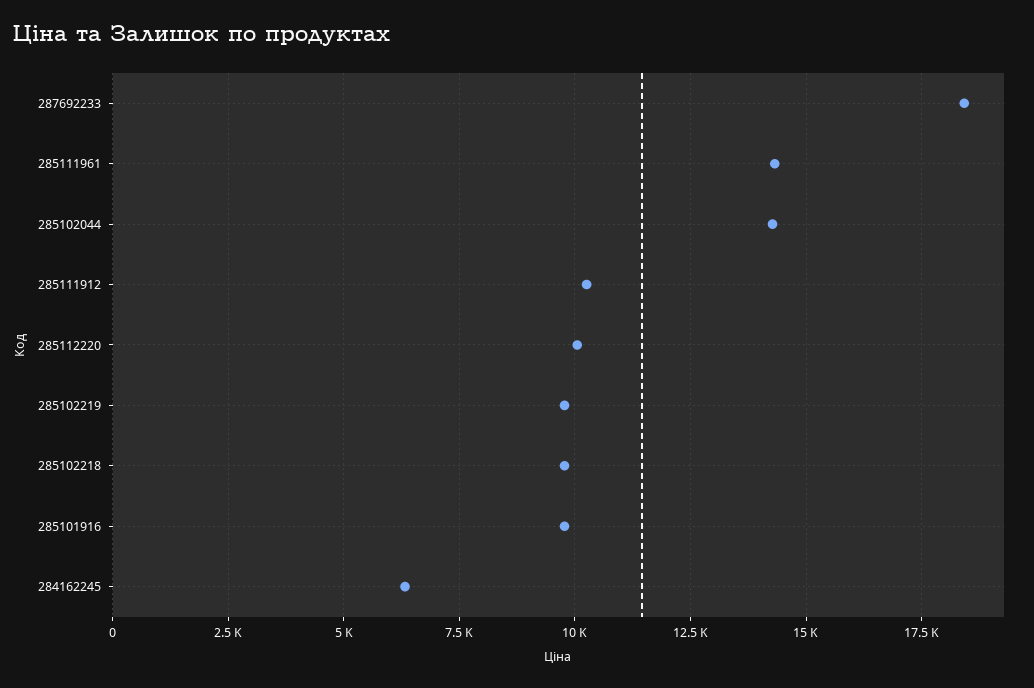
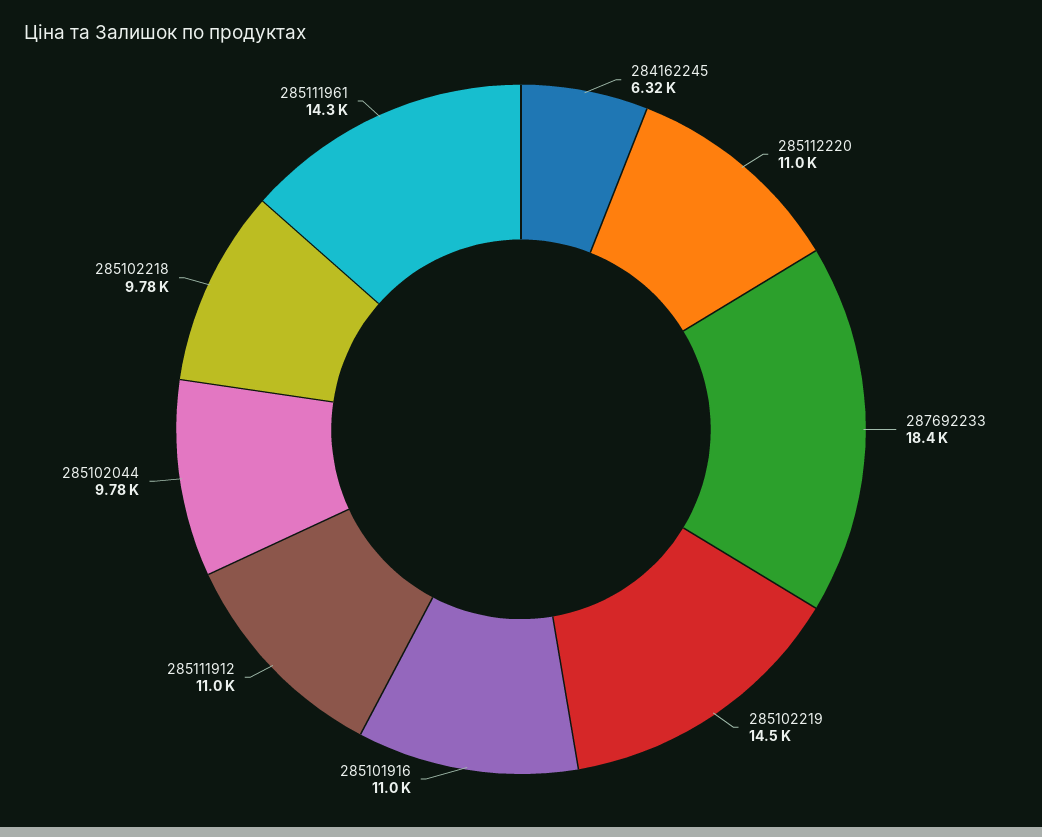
285102044: 14250 -> 9780
285111912: 10250 -> 11000
285112220: 10000 -> 11000
285102219: 9750 -> 14500
285101916: 9750 -> 11000

